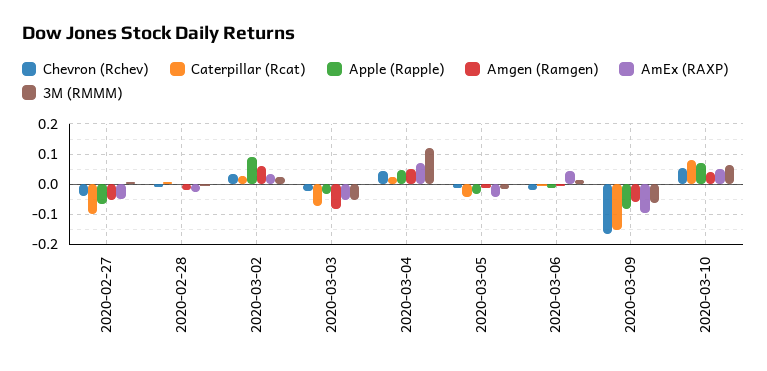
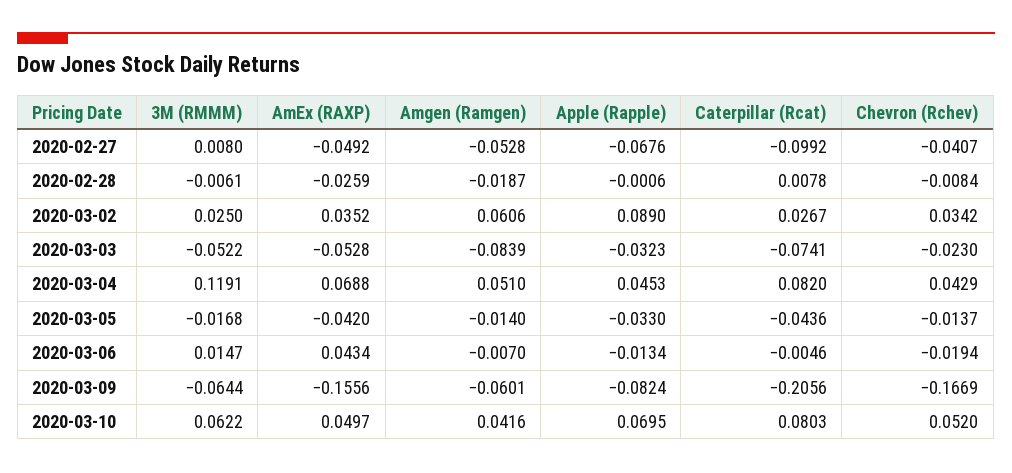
Caterpillar (Rcat), 2020-03-04: 0.02 -> 0.082
Caterpillar (Rcat), 2020-03-09: -0.16 -> -0.2056
AmEx (RAXP), 2020-03-09: -0.1 -> -0.1556

